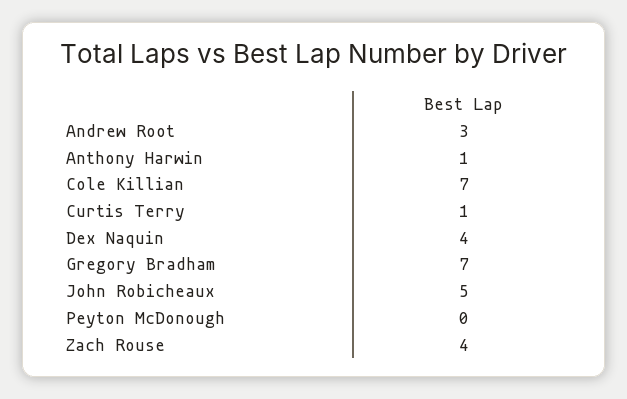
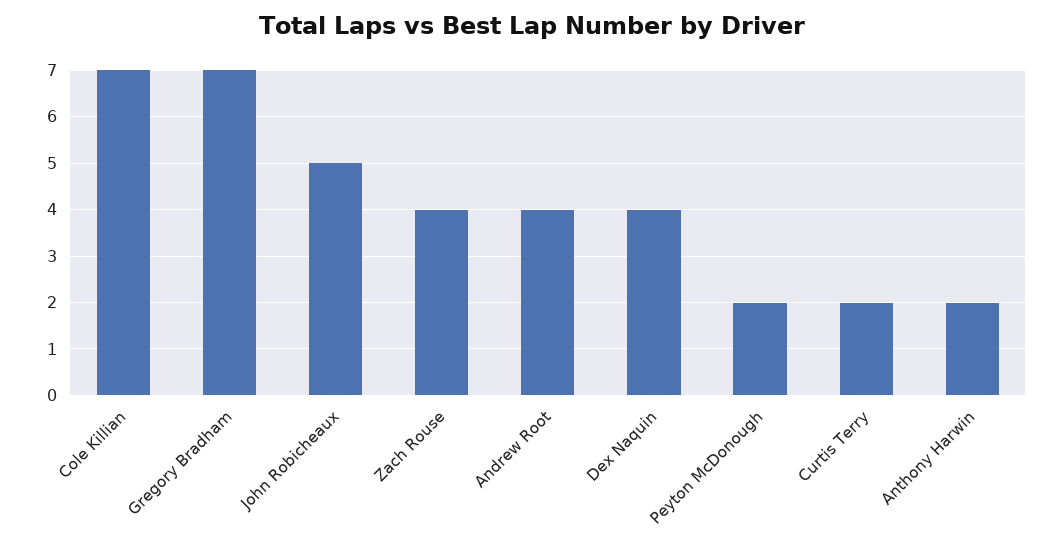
Andrew Root: 3 -> 4
Anthony Harwin: 1 -> 2
Curtis Terry: 1 -> 2
Peyton McDonough: 0 -> 2

